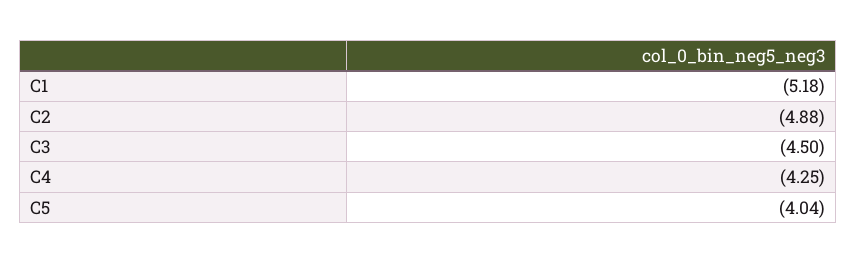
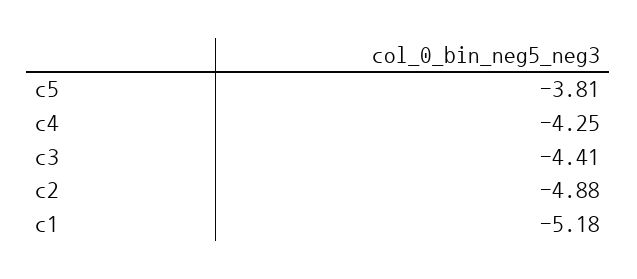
C3: -4.5 -> -4.41
C5: -4.04 -> -3.81

